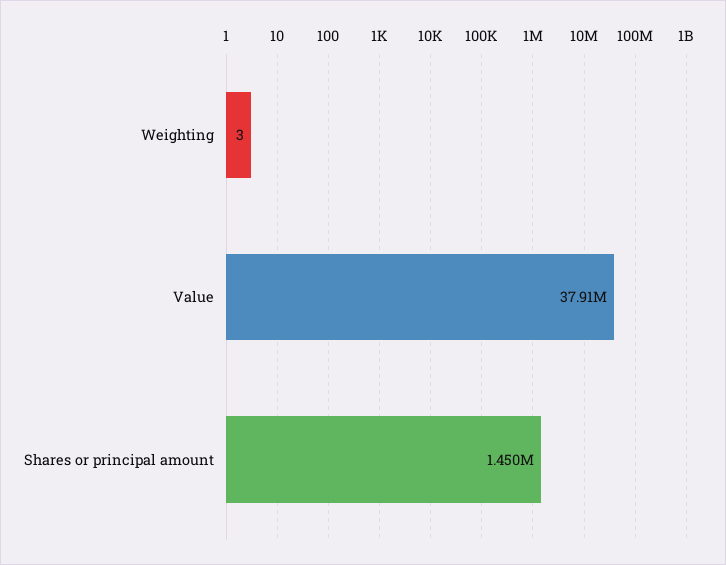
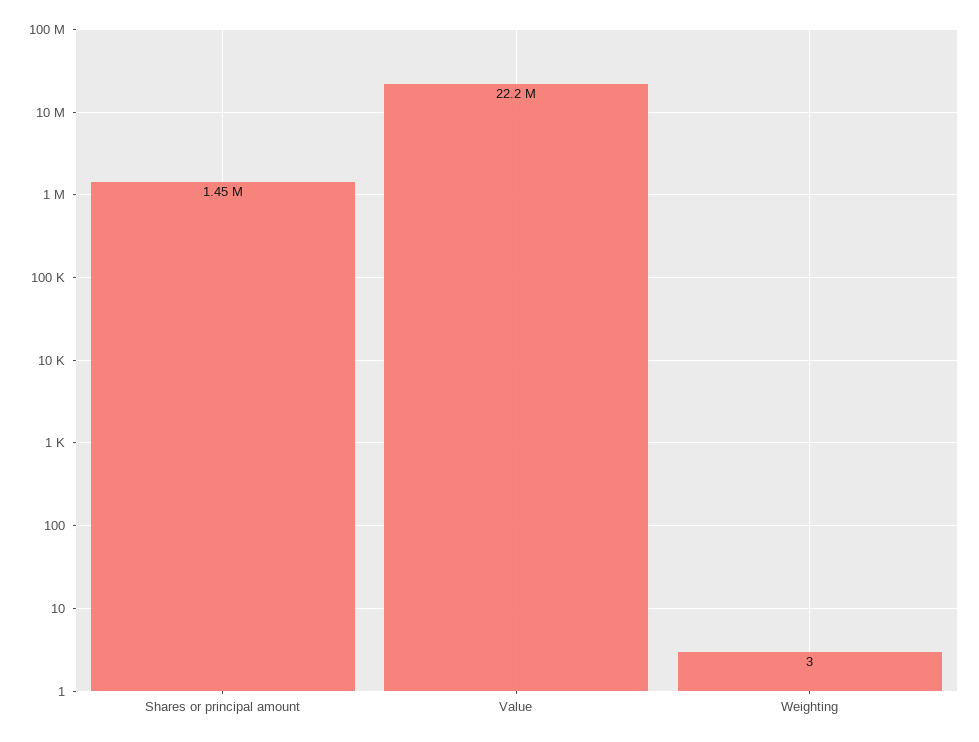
Value: 37910000 -> 22200000

